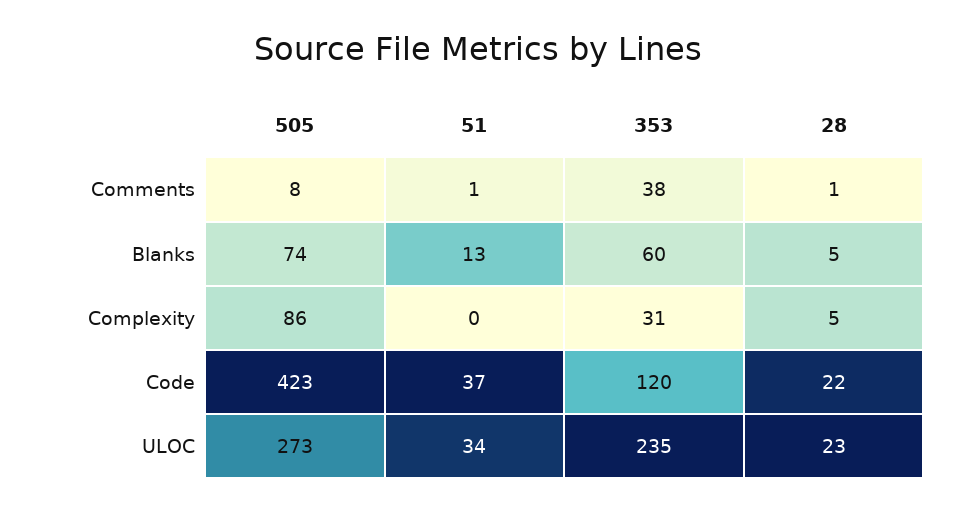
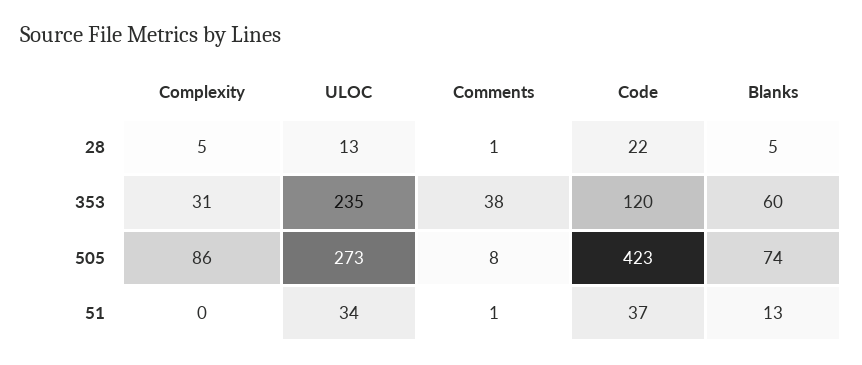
28, ULOC: 23 -> 13

